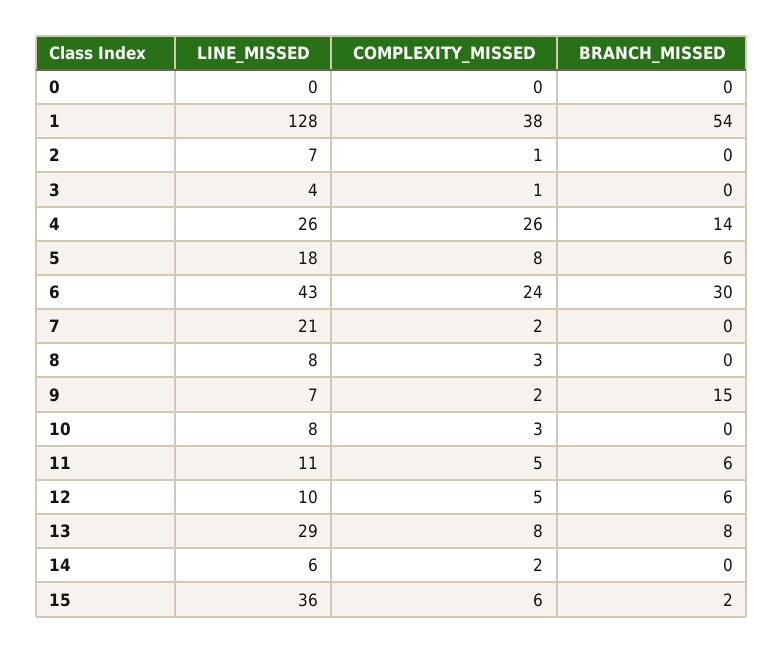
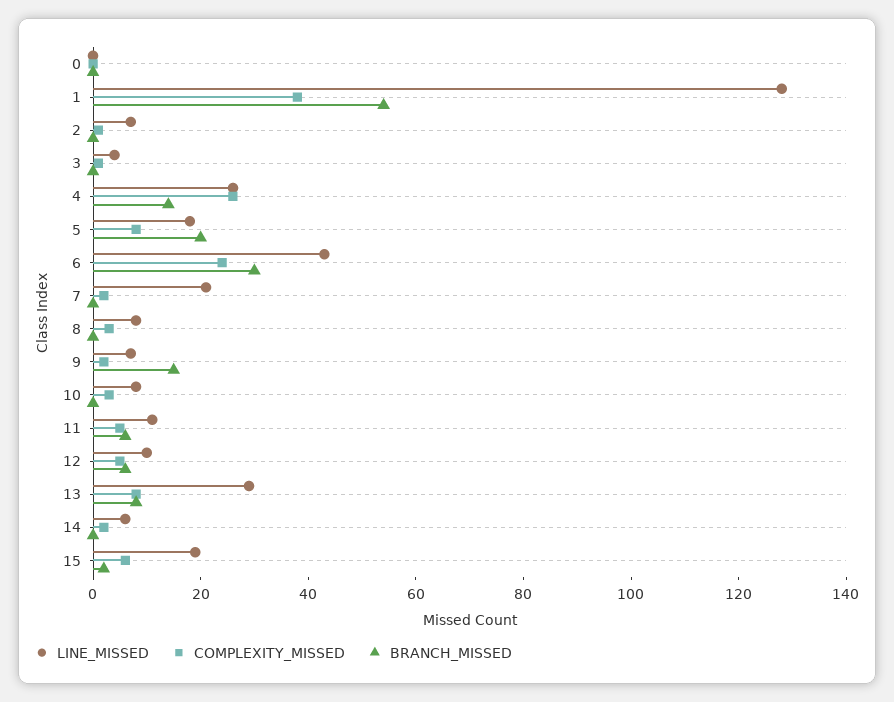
BRANCH_MISSED, 5: 6 -> 20
LINE_MISSED, 15: 36 -> 20

